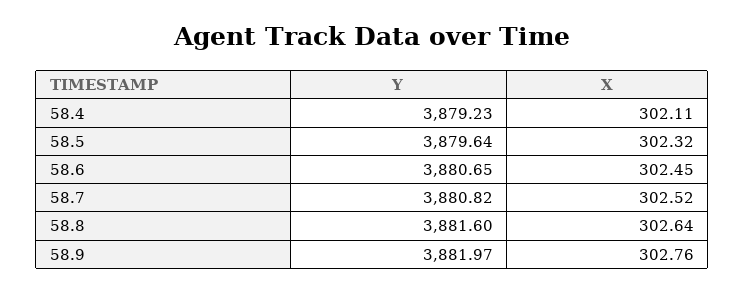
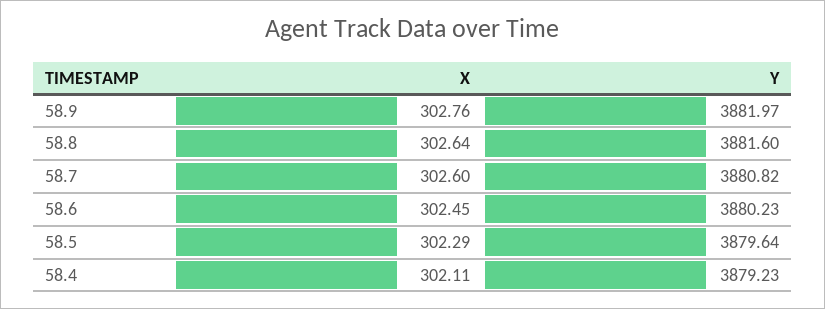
X, 58.5: 302.32 -> 302.29
Y, 58.6: 3880.65 -> 3880.23
X, 58.7: 302.52 -> 302.6

